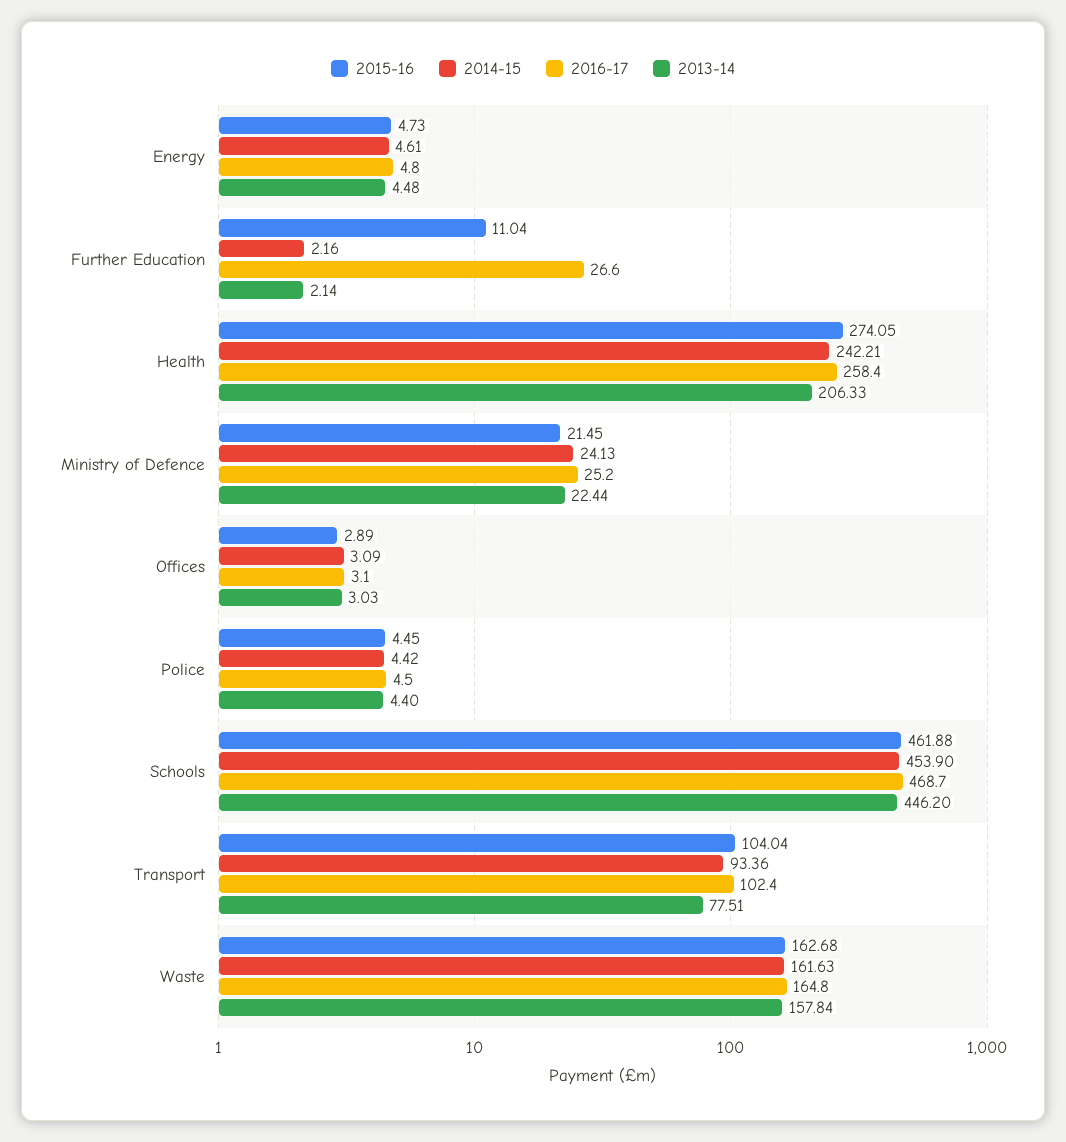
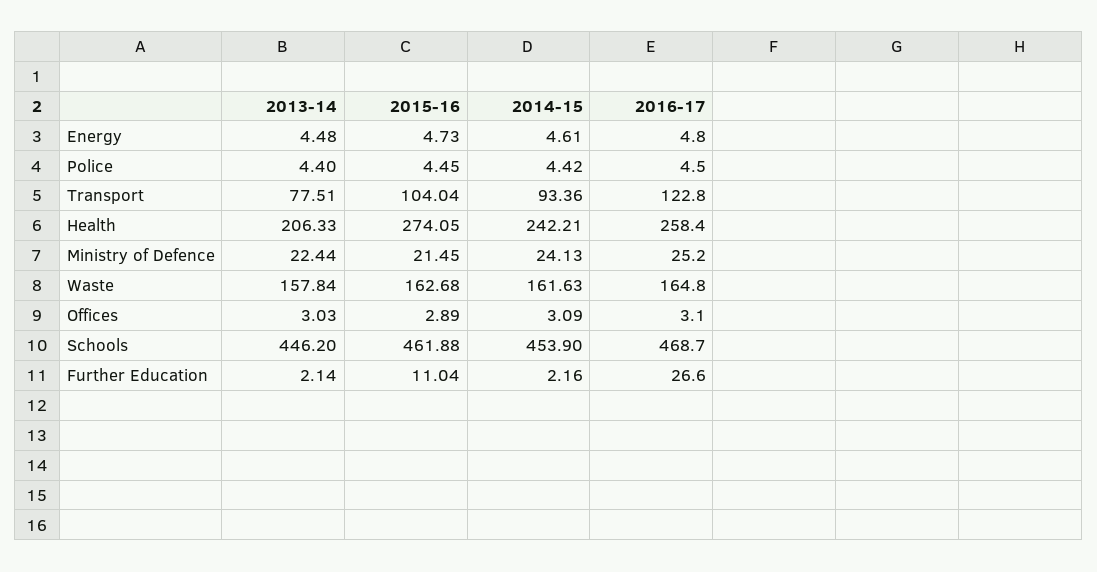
2016-17, Transport: 102.4 -> 122.8

